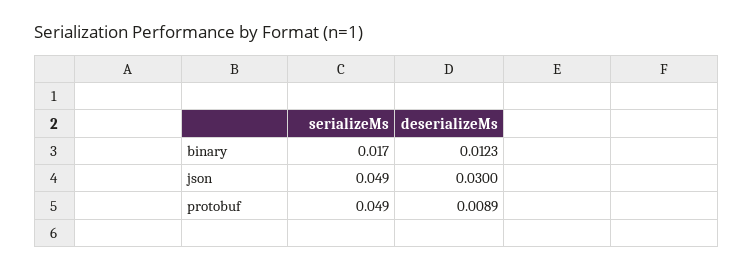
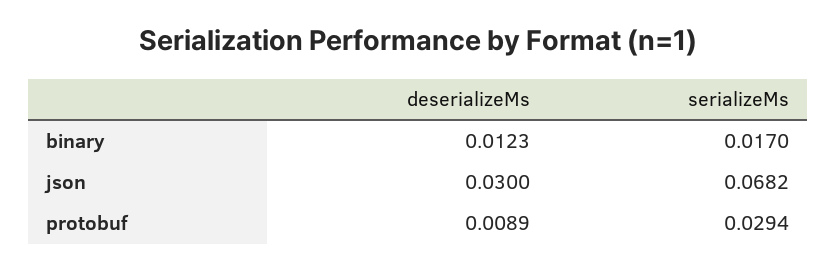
serializeMs, json: 0.049 -> 0.0682
serializeMs, protobuf: 0.049 -> 0.0294

